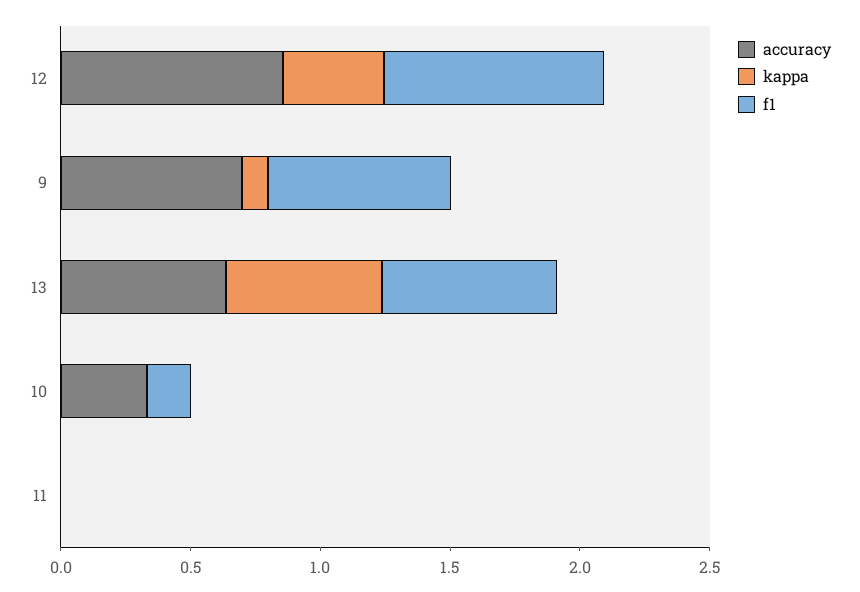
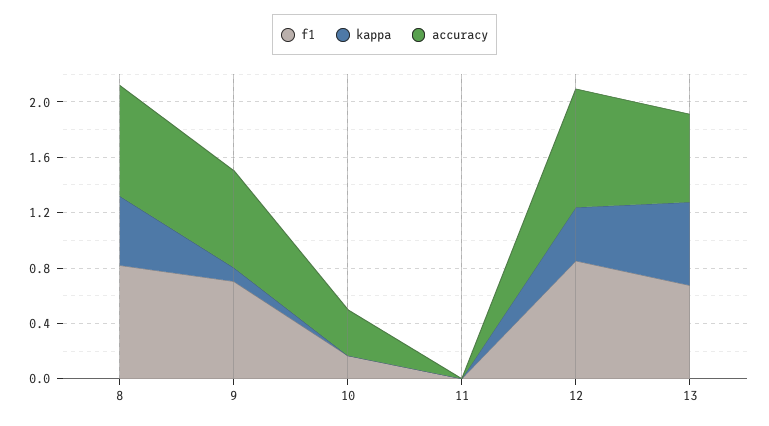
f1, 8: none -> 0.8
kappa, 8: none -> 0.5
accuracy, 8: none -> 0.8

